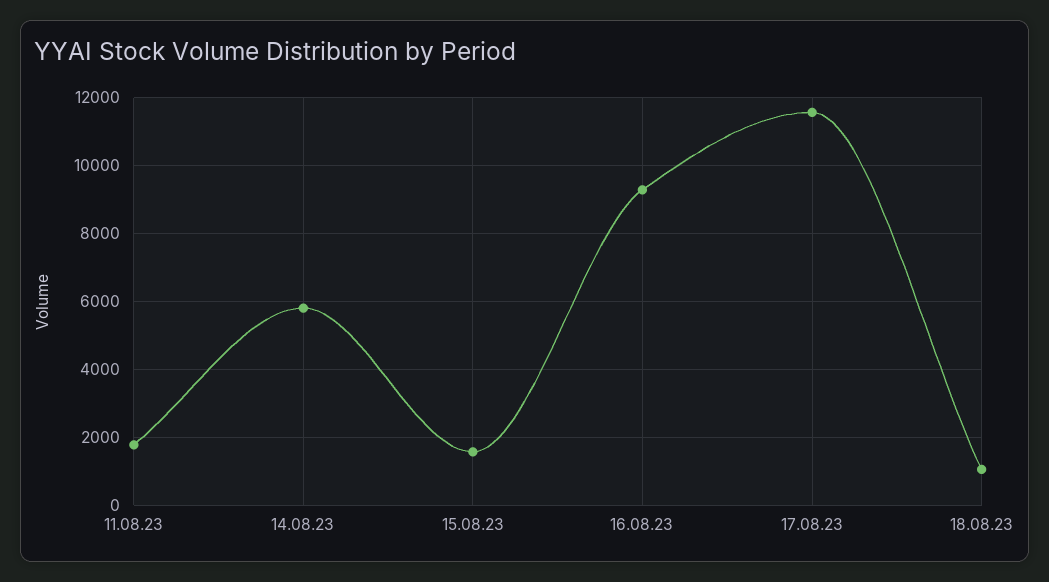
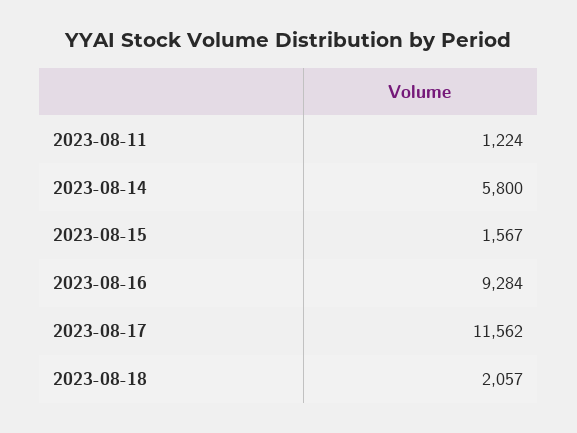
11.08.23: 1800 -> 1224
18.08.23: 1000 -> 2057

